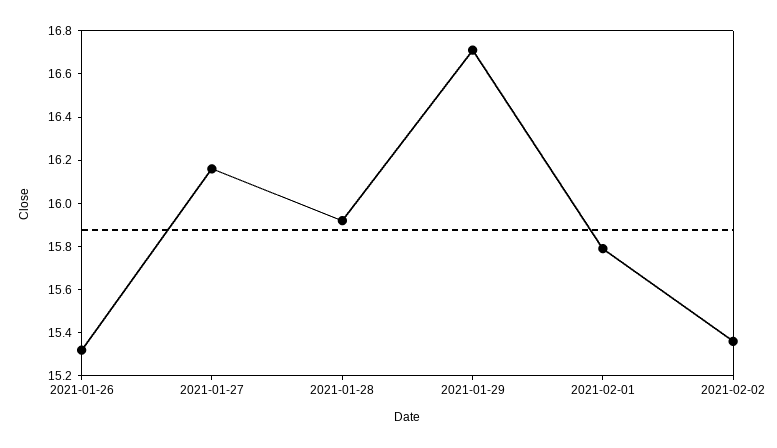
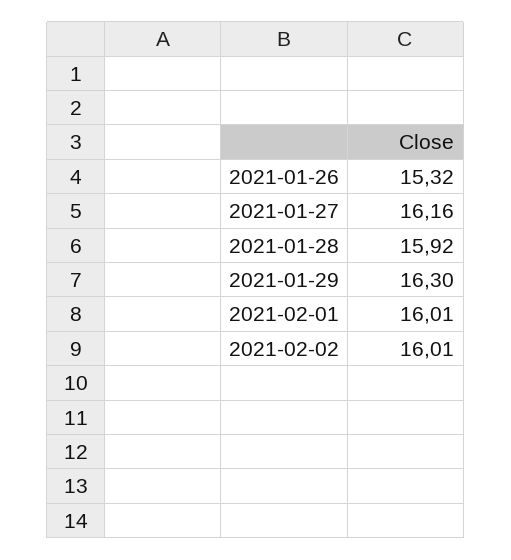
2021-01-29: 16.7 -> 16.3
2021-02-01: 15.8 -> 16.01
2021-02-02: 15.35 -> 16.01

